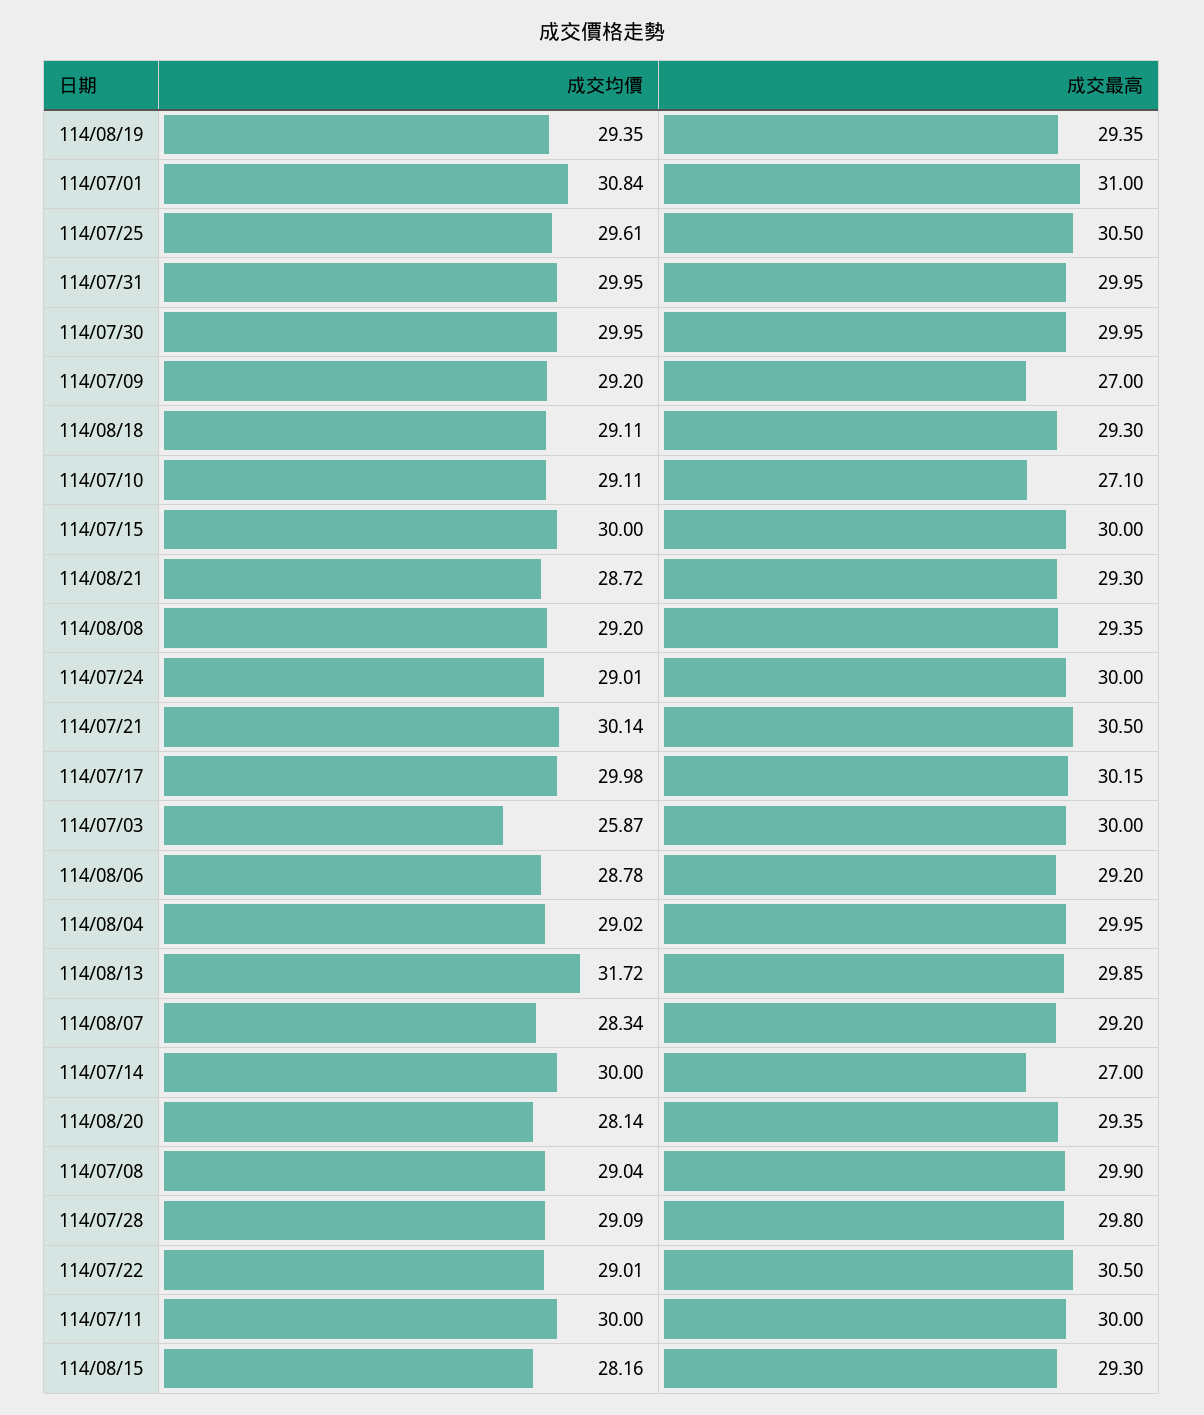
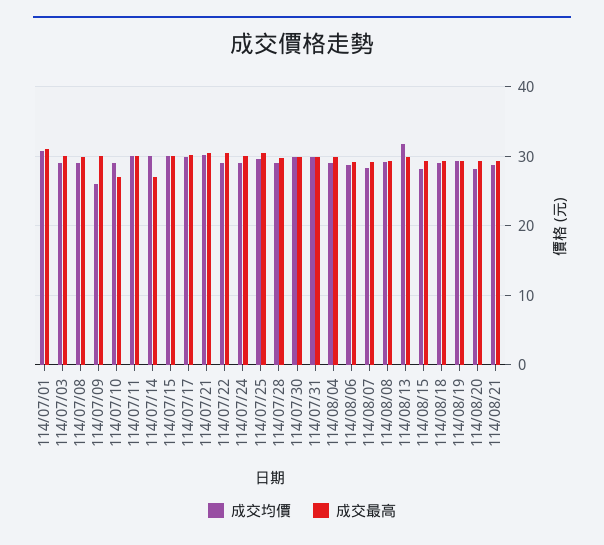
成交均價, 114/07/09: 29.2 -> 26
成交最高, 114/07/09: 27 -> 30
成交均價, 114/07/03: 25.87 -> 29

